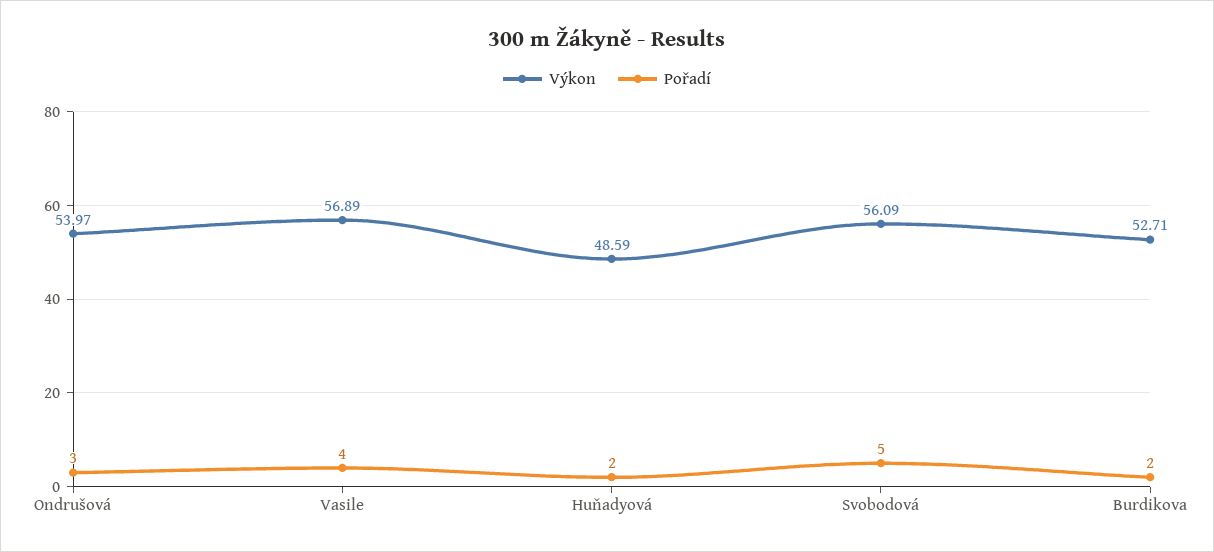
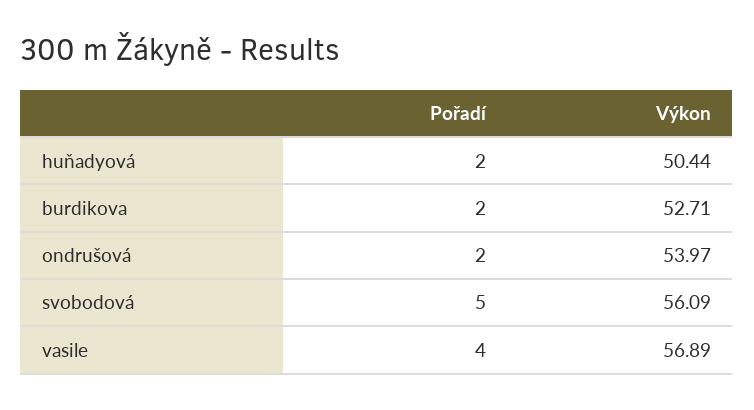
Pořadí, Ondrušová: 3 -> 2
Výkon, Huňadyová: 48.59 -> 50.44

